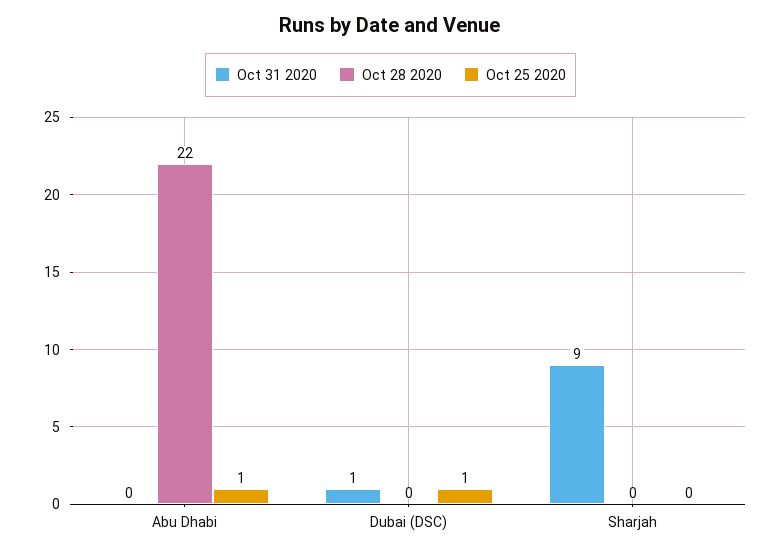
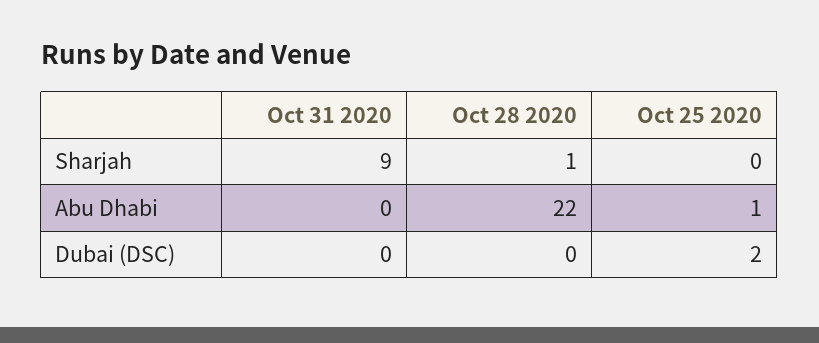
Oct 31 2020, Dubai (DSC): 1 -> 0
Oct 25 2020, Dubai (DSC): 1 -> 2
Oct 28 2020, Sharjah: 0 -> 1

